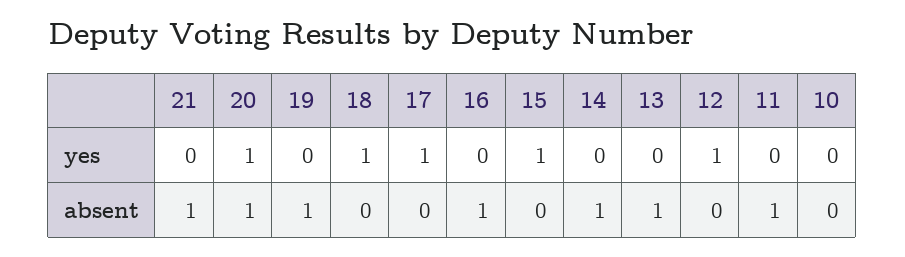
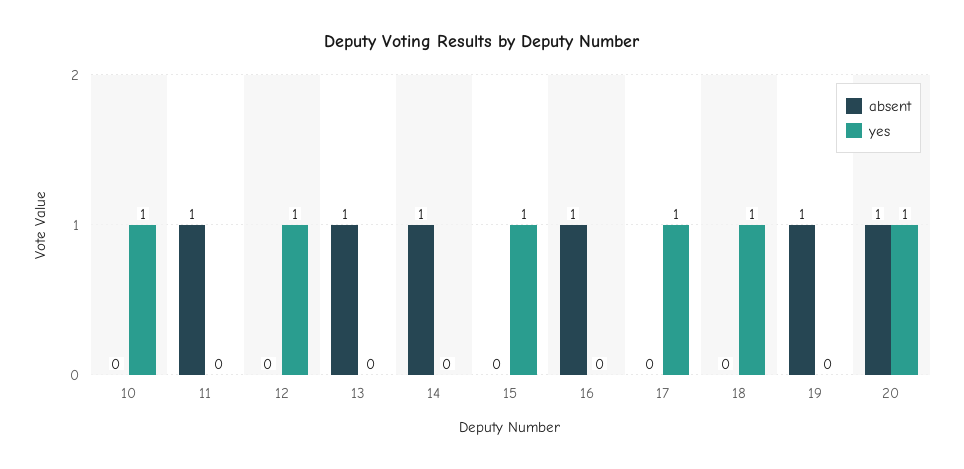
yes, 21: 0 -> none
yes, 10: 0 -> 1
absent, 21: 1 -> none

